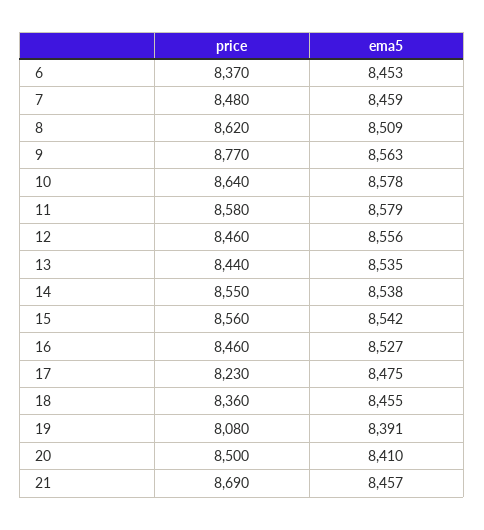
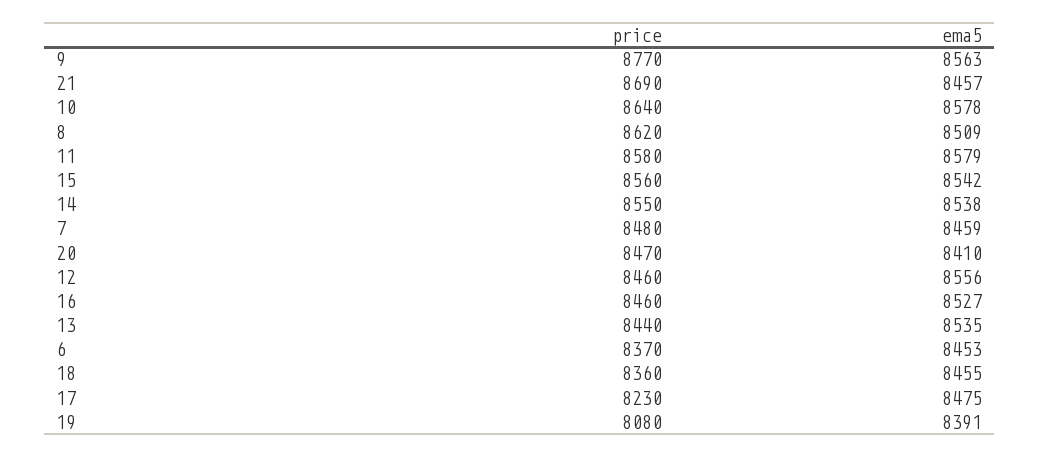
price, 20: 8500 -> 8470

